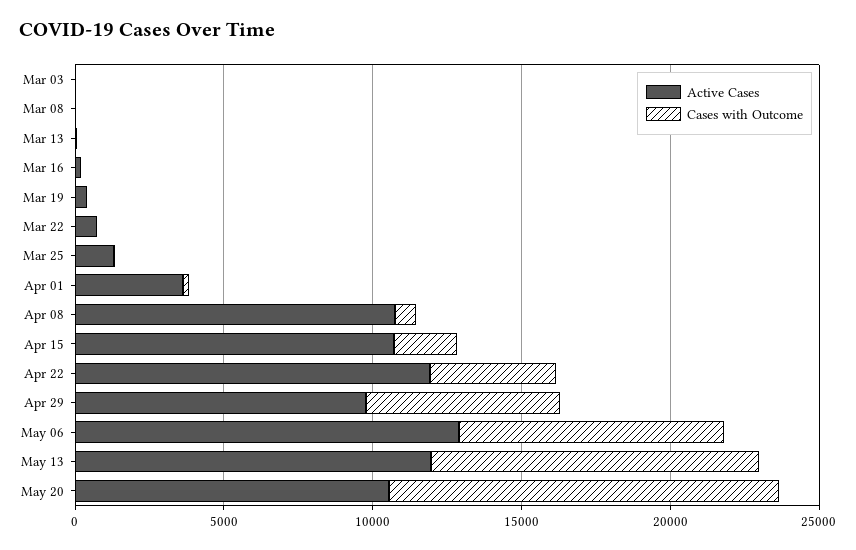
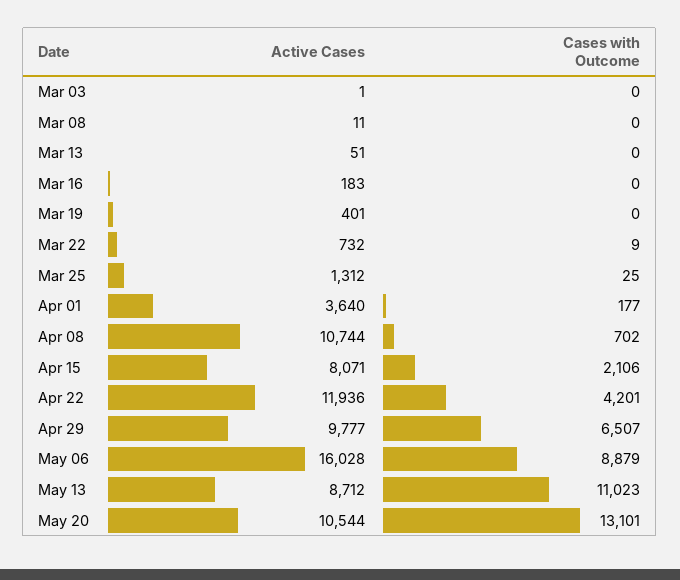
Active Cases, Apr 15: 11000 -> 8071
Active Cases, May 06: 13000 -> 16028
Active Cases, May 13: 12000 -> 8712

